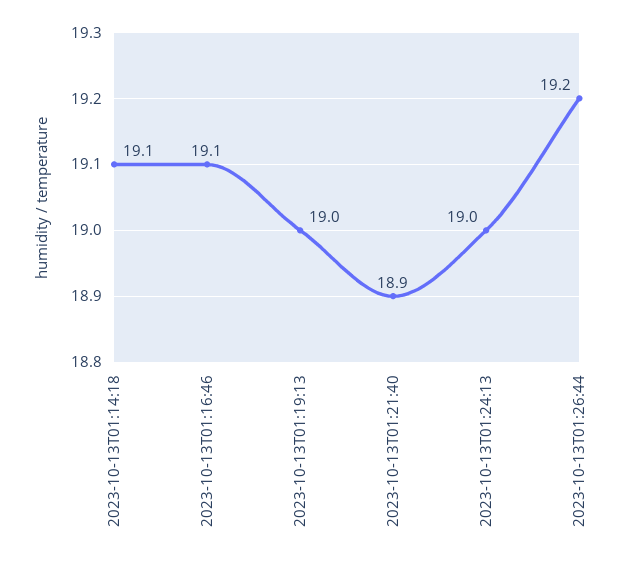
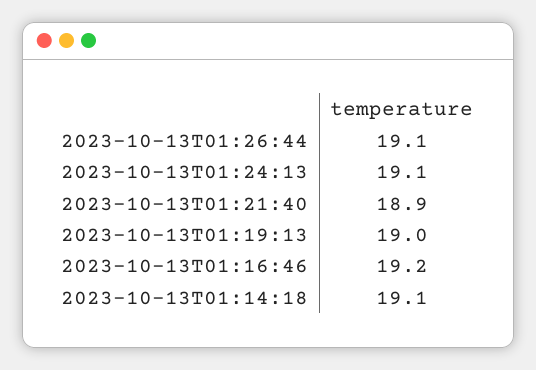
2023-10-13T01:16:46: 19.1 -> 19.2
2023-10-13T01:24:13: 19 -> 19.1
2023-10-13T01:26:44: 19.2 -> 19.1

